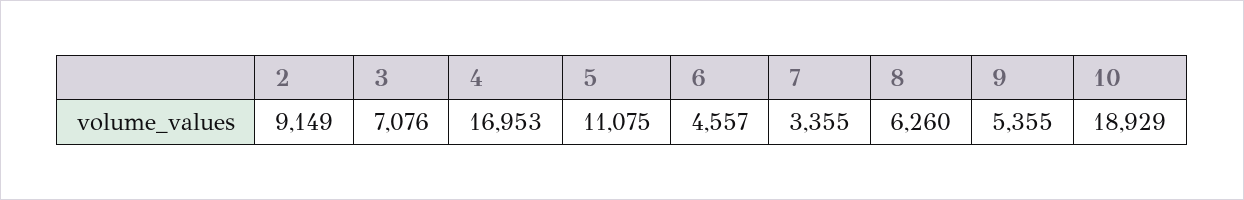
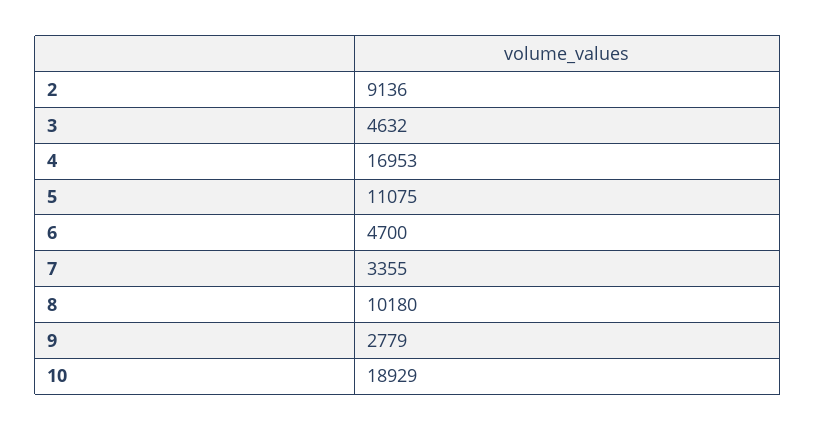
2: 9149 -> 9136
3: 7076 -> 4632
6: 4557 -> 4700
8: 6260 -> 10180
9: 5355 -> 2779

